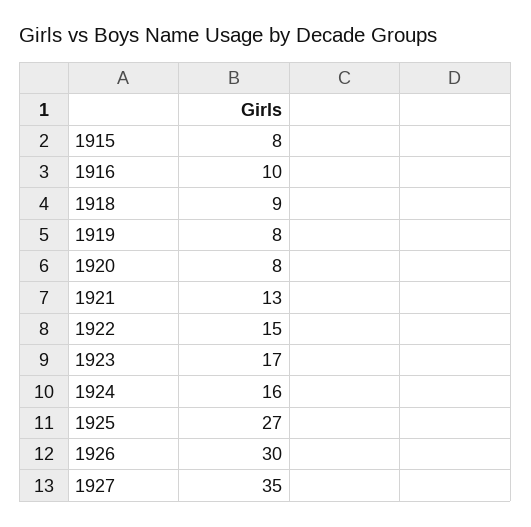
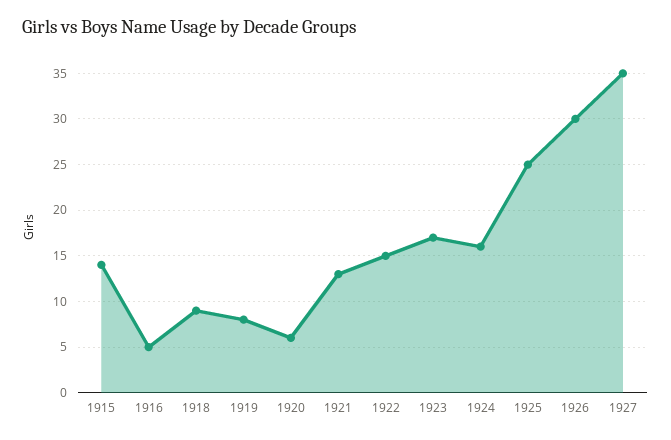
1915: 8 -> 14
1916: 10 -> 5
1920: 8 -> 6
1925: 27 -> 25

